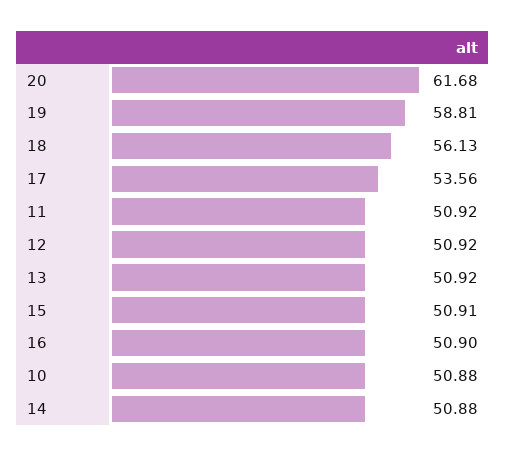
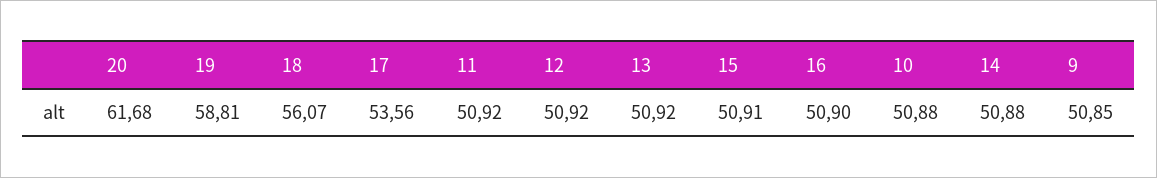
18: 56.13 -> 56.07
9: none -> 50.85

